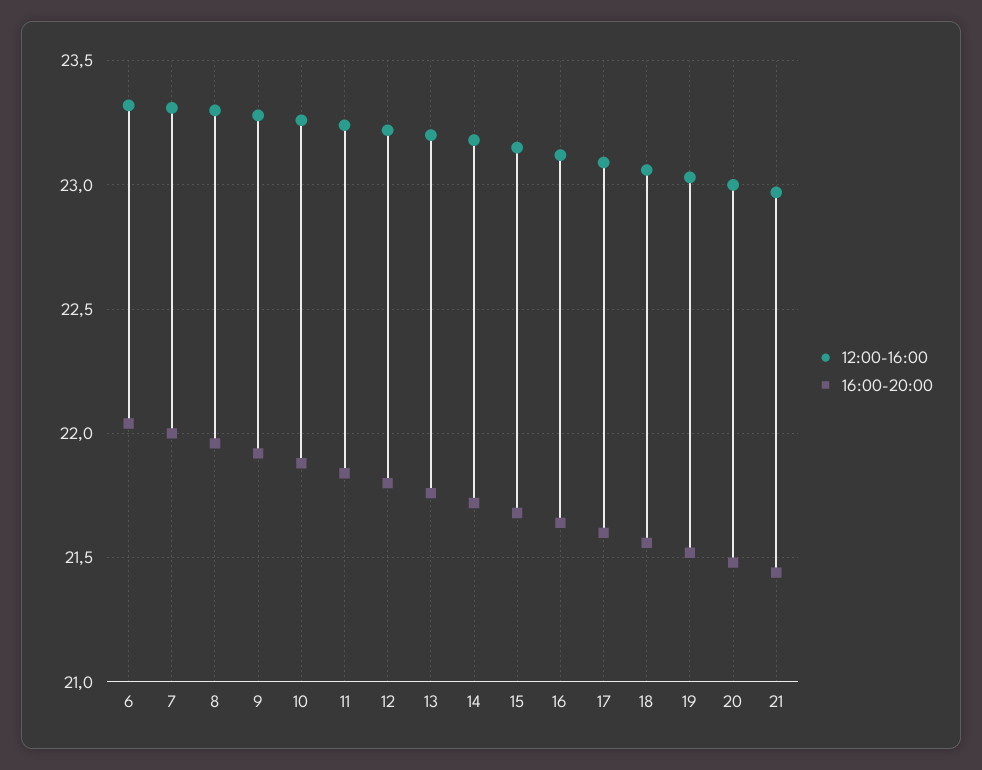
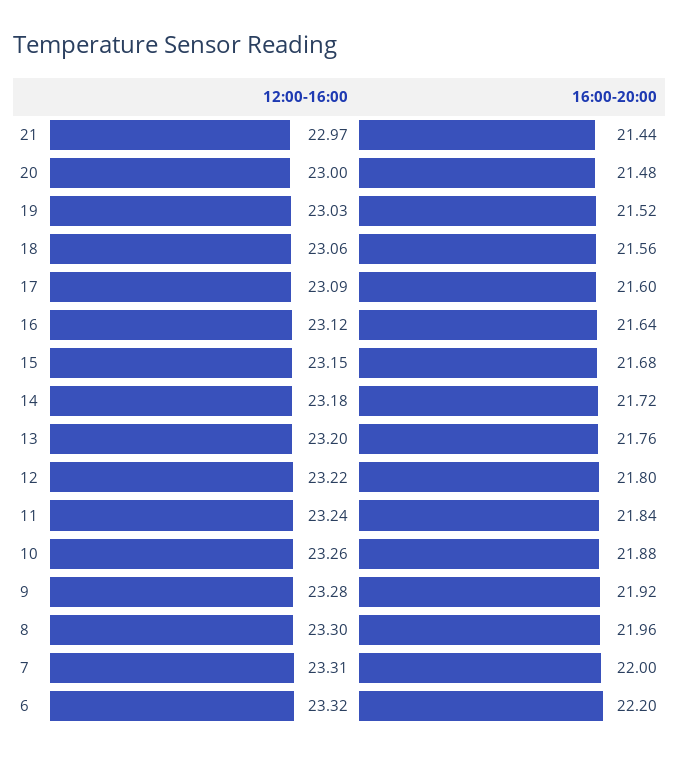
16:00-20:00, 6: 22.05 -> 22.2

